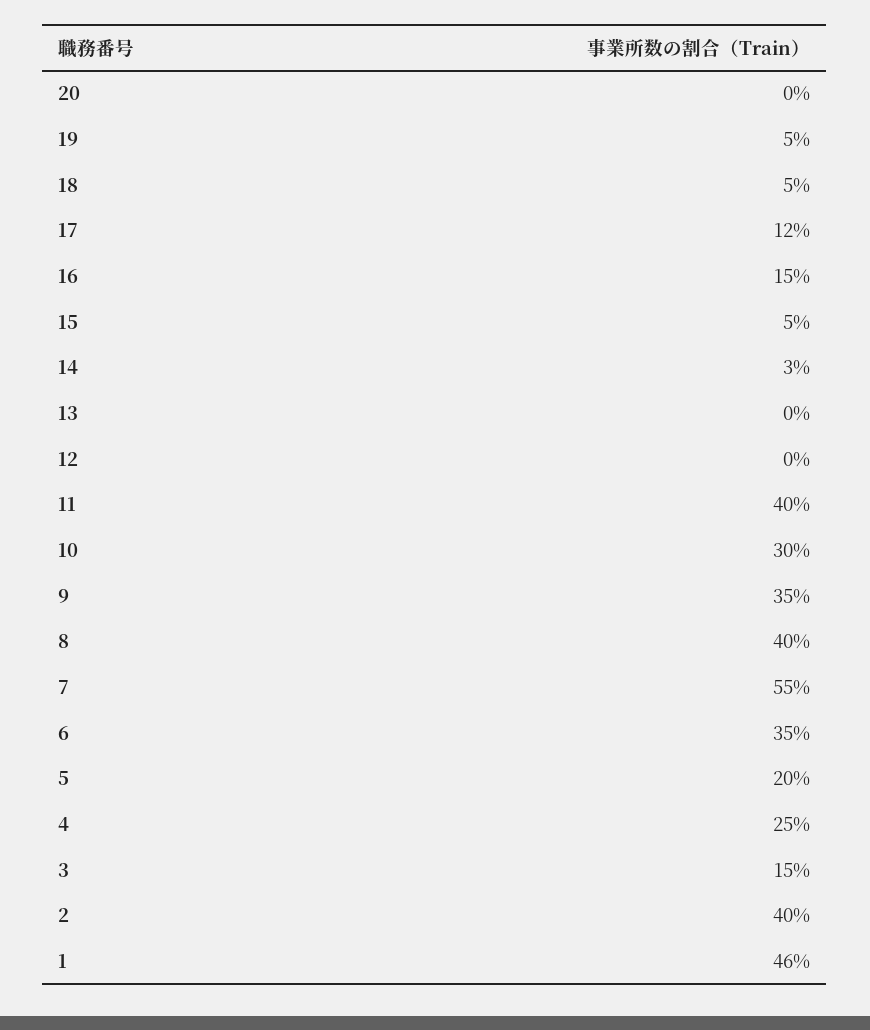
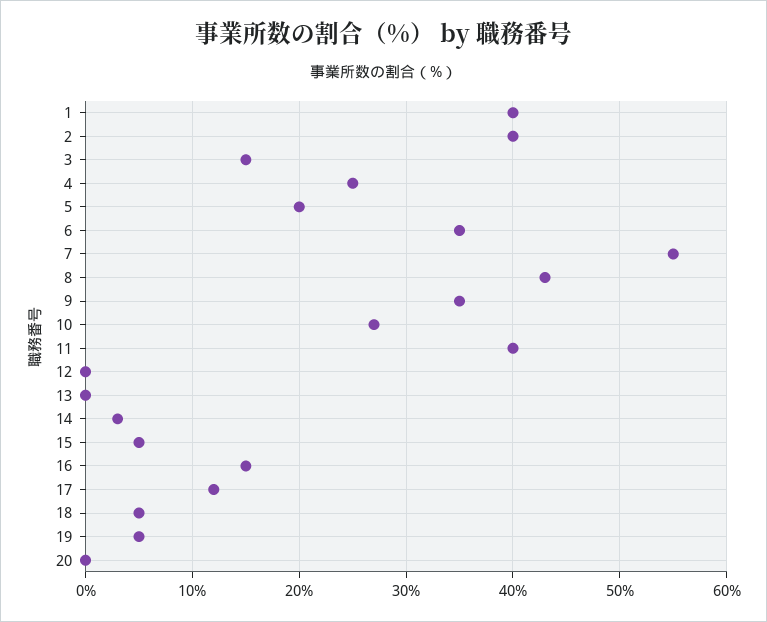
10: 30 -> 27
8: 40 -> 43
1: 46 -> 40

